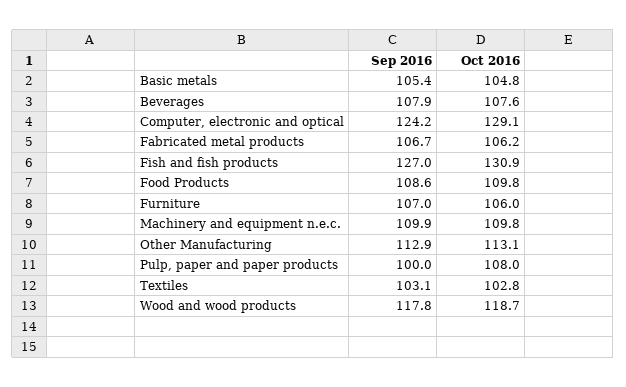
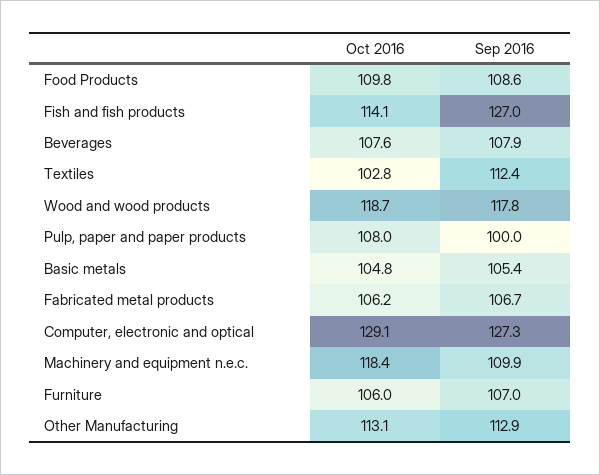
Sep 2016, Computer, electronic and optical: 124.2 -> 127.3
Oct 2016, Fish and fish products: 130.9 -> 114.1
Oct 2016, Machinery and equipment n.e.c.: 109.8 -> 118.4
Sep 2016, Textiles: 103.1 -> 112.4

